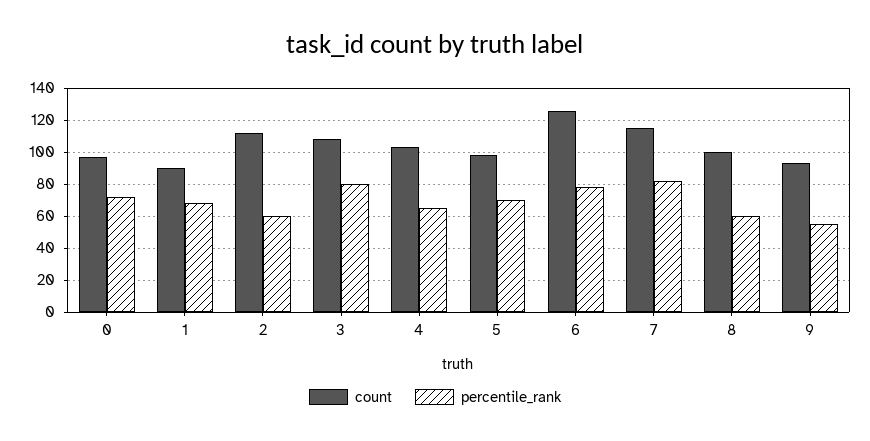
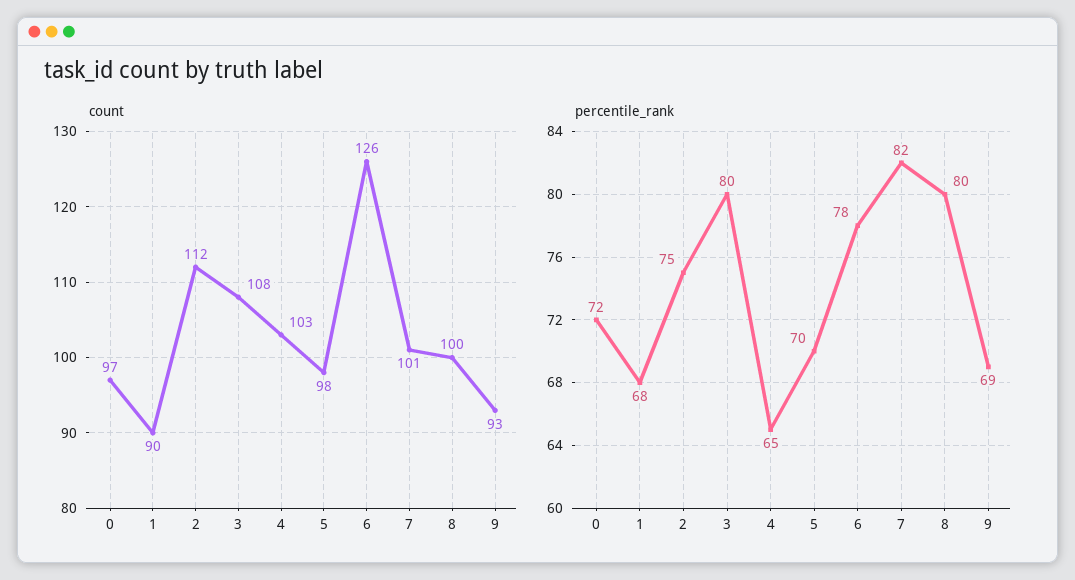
percentile_rank, 2: 60 -> 75
count, 7: 115 -> 101
percentile_rank, 8: 60 -> 80
percentile_rank, 9: 55 -> 69

